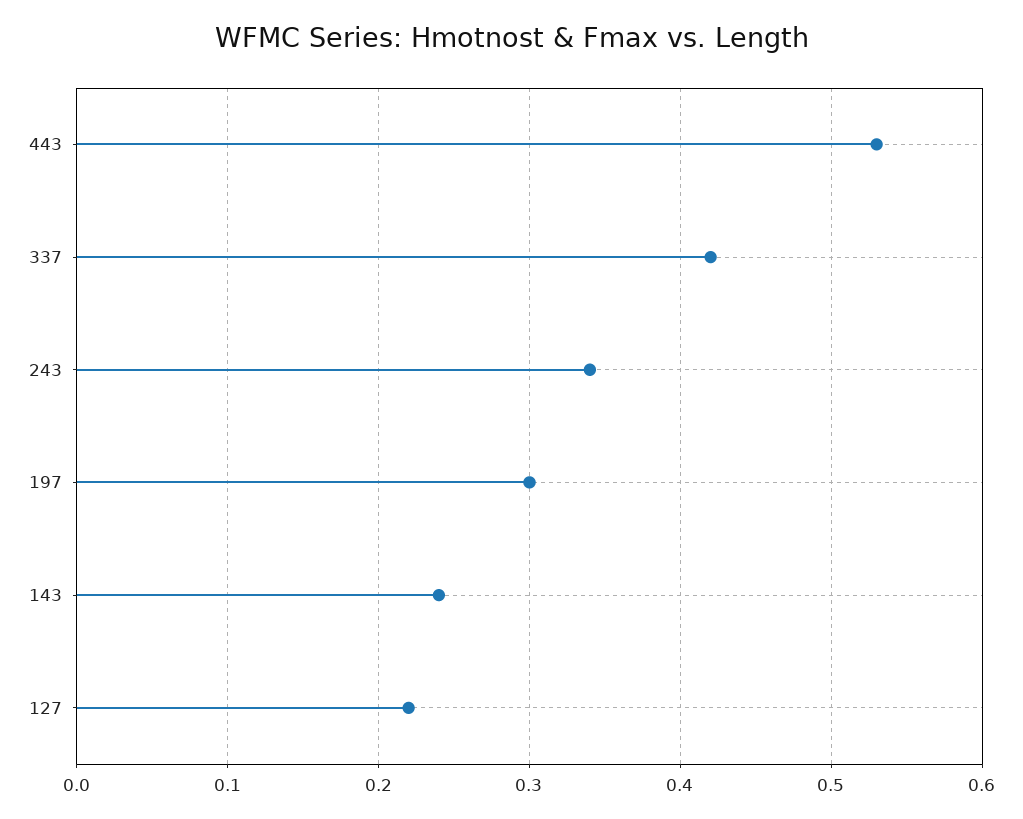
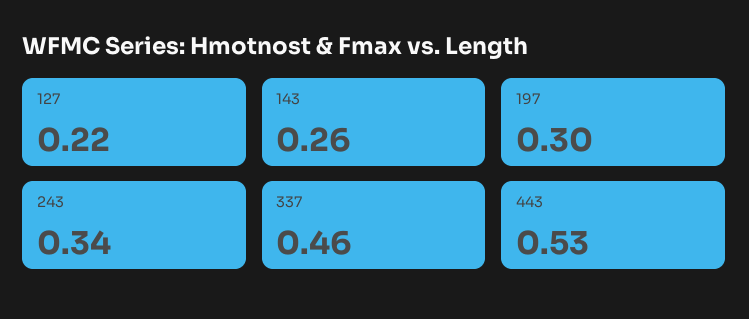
337: 0.42 -> 0.46
143: 0.24 -> 0.26

